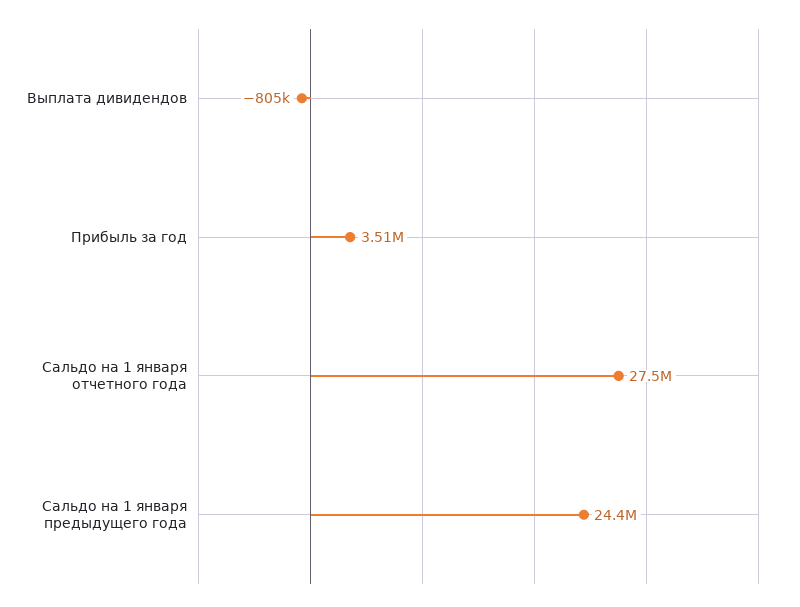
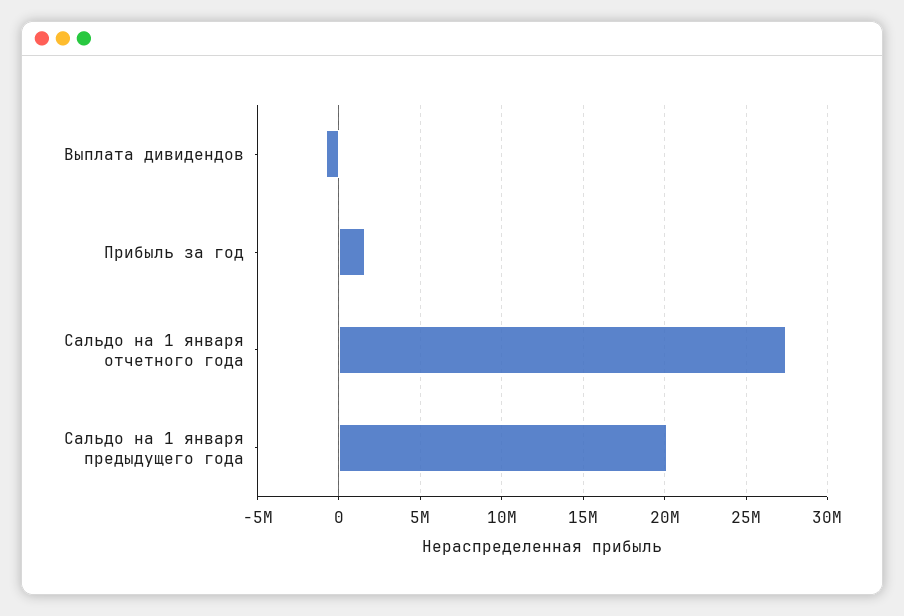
Прибыль за год: 3510000 -> 1500000
Сальдо на 1 января предыдущего года: 24400000 -> 20000000

